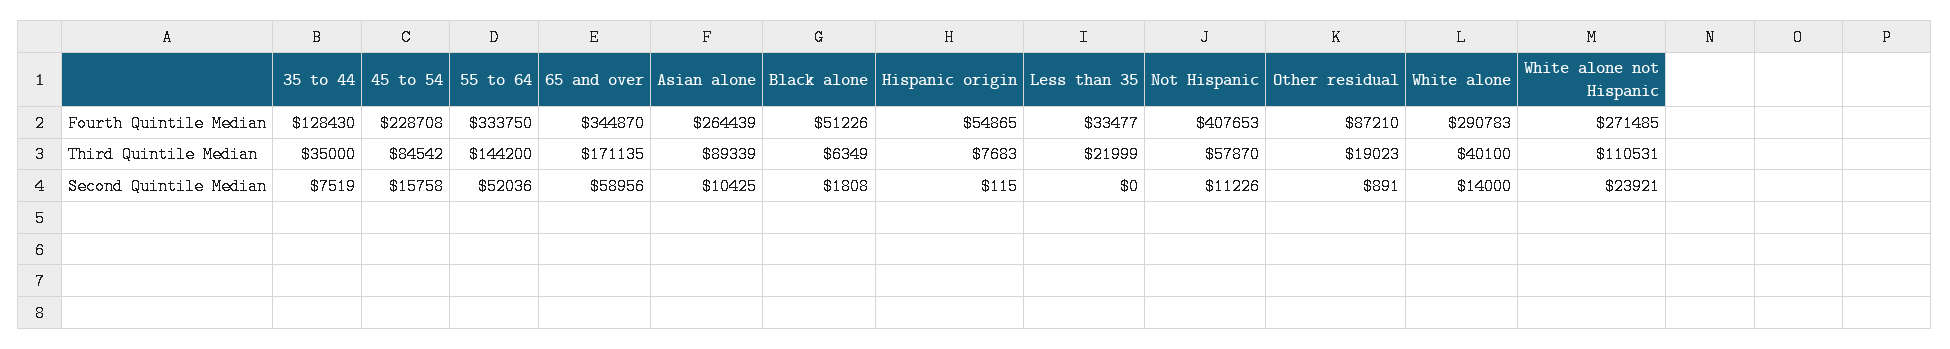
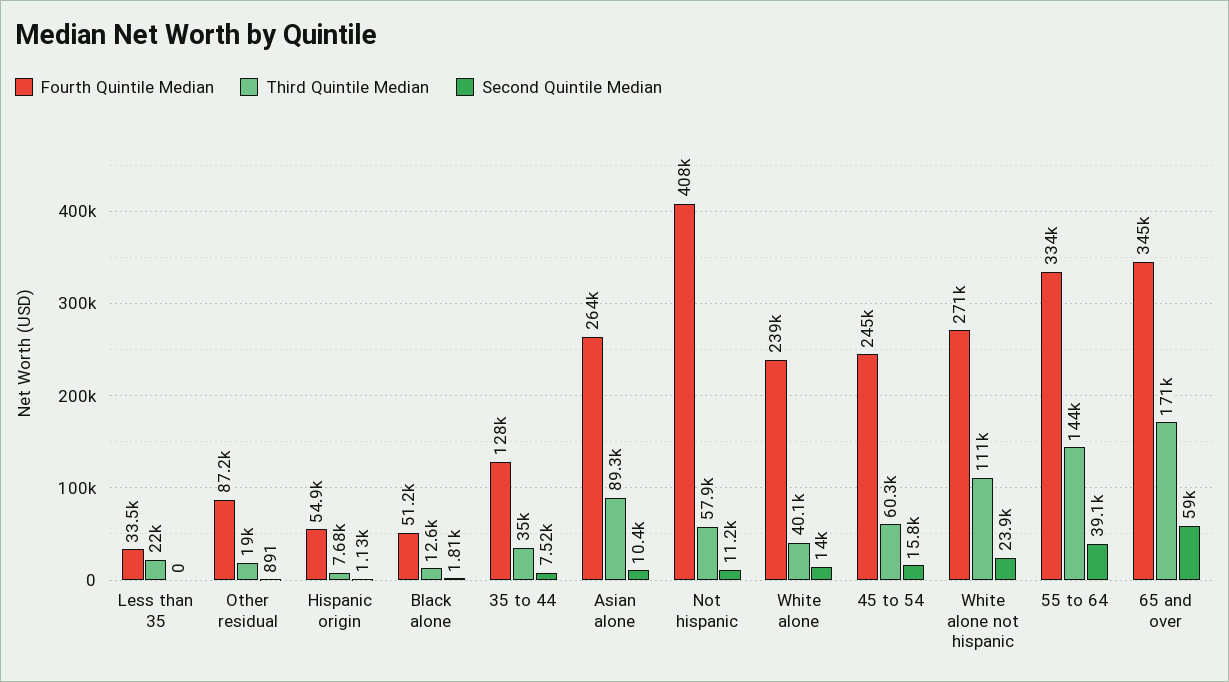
Fourth Quintile Median, 45 to 54: 228708 -> 245000
Fourth Quintile Median, White alone: 290783 -> 239000
Third Quintile Median, 45 to 54: 84542 -> 60300
Third Quintile Median, Black alone: 6349 -> 12600
Second Quintile Median, 55 to 64: 52036 -> 39100
Second Quintile Median, Hispanic origin: 115 -> 1130

